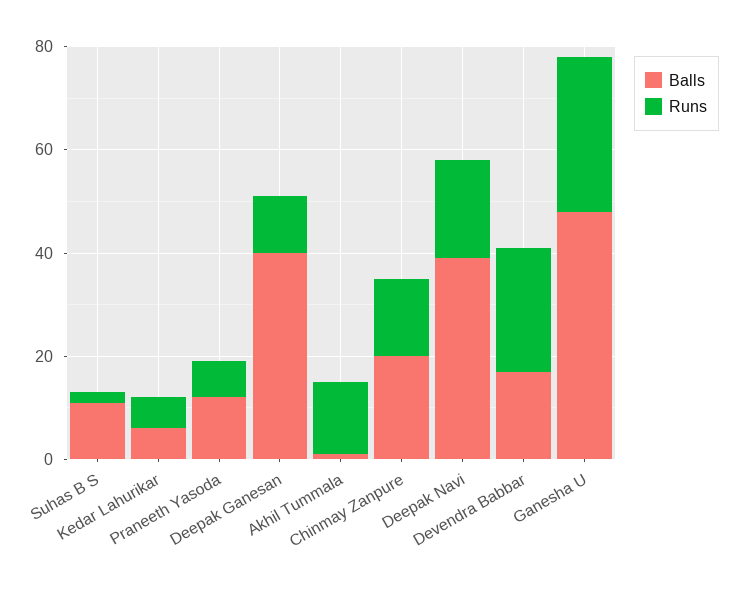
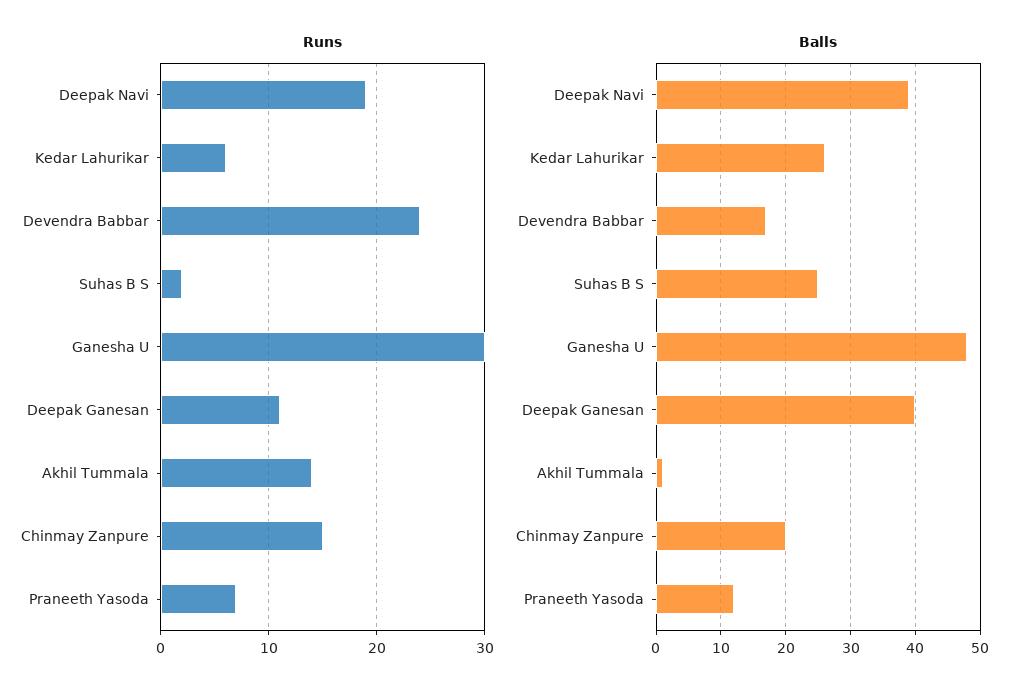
Balls, Suhas B S: 10 -> 25
Balls, Kedar Lahurikar: 5 -> 26

